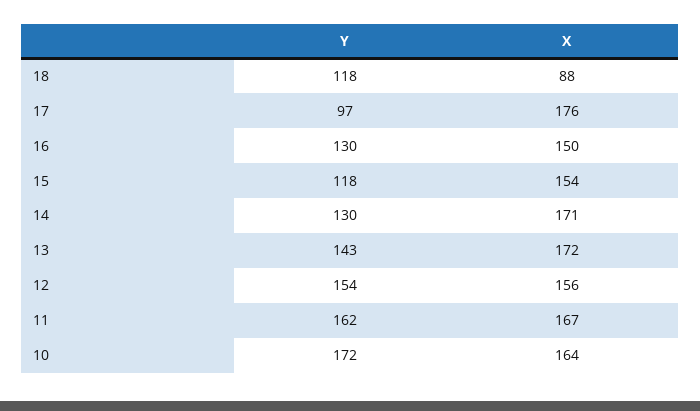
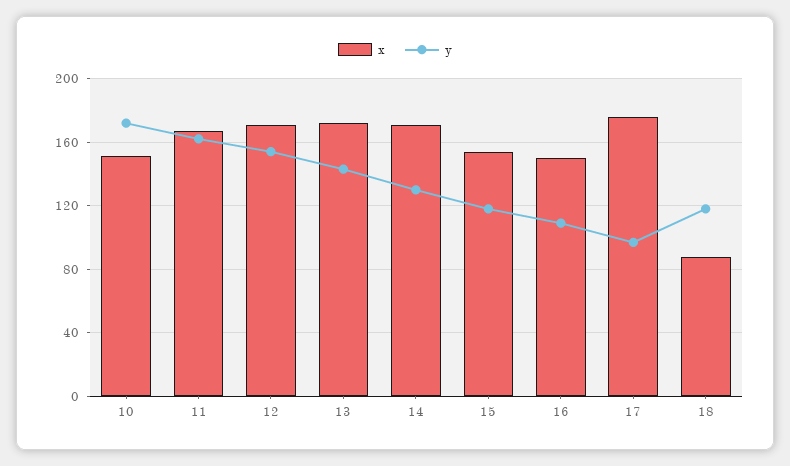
Y, 16: 130 -> 110
X, 12: 156 -> 170
X, 10: 164 -> 150

